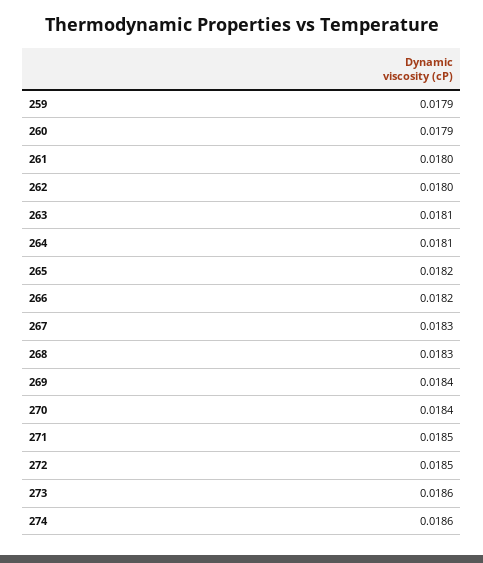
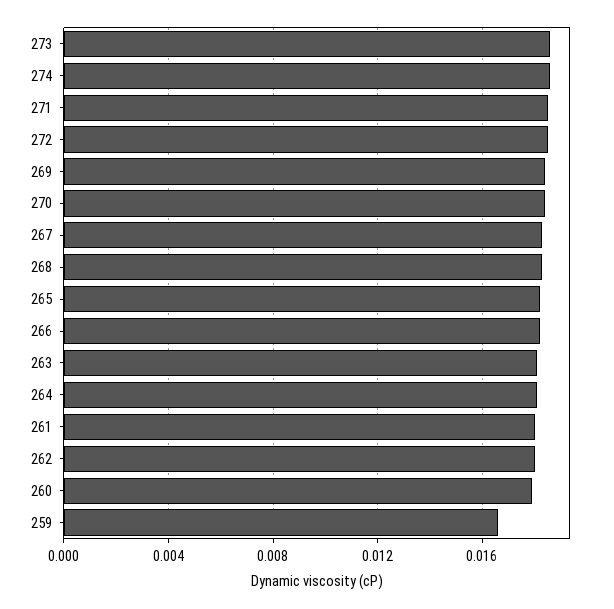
259: 0.0179 -> 0.0165

